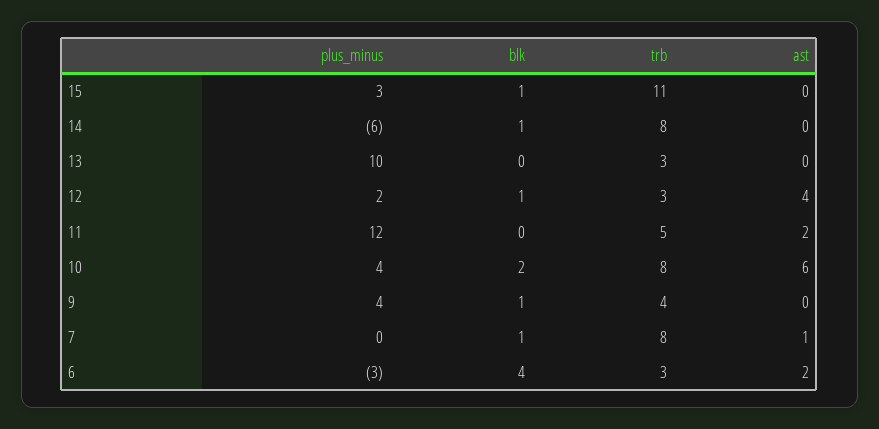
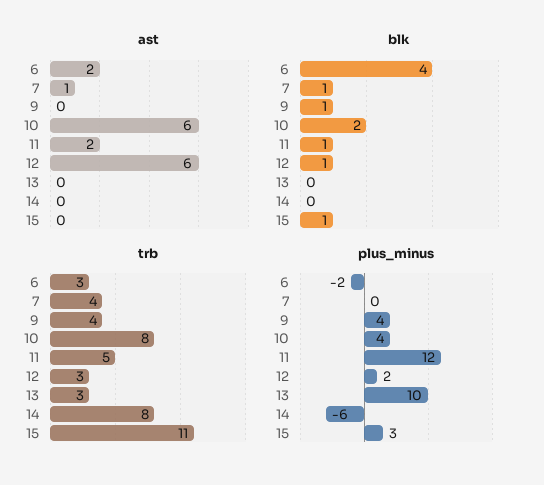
blk, 14: 1 -> 0
ast, 12: 4 -> 6
blk, 11: 0 -> 1
trb, 7: 8 -> 4
plus_minus, 6: -3 -> -2

